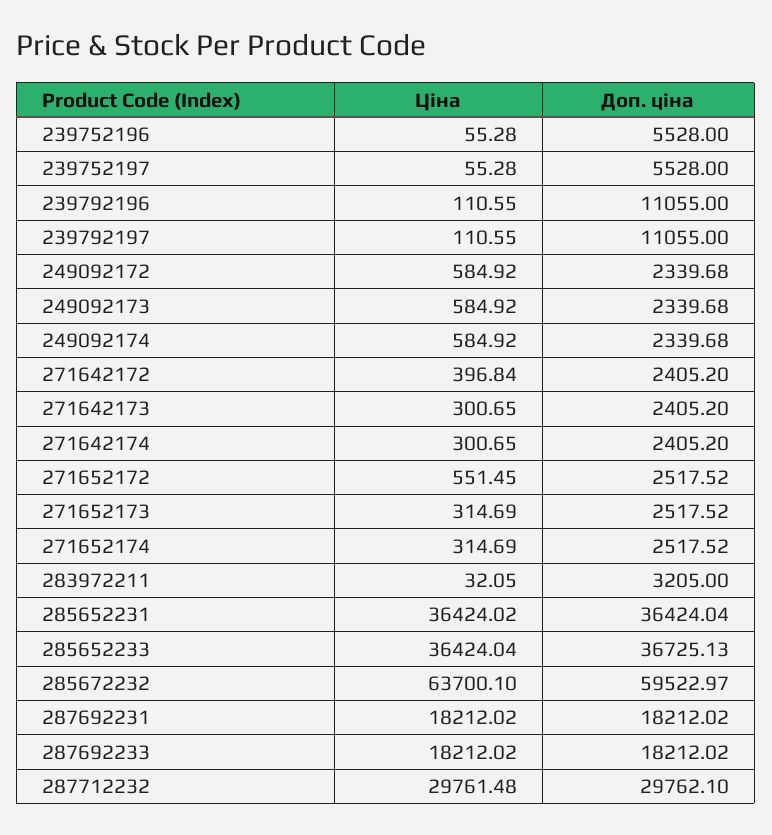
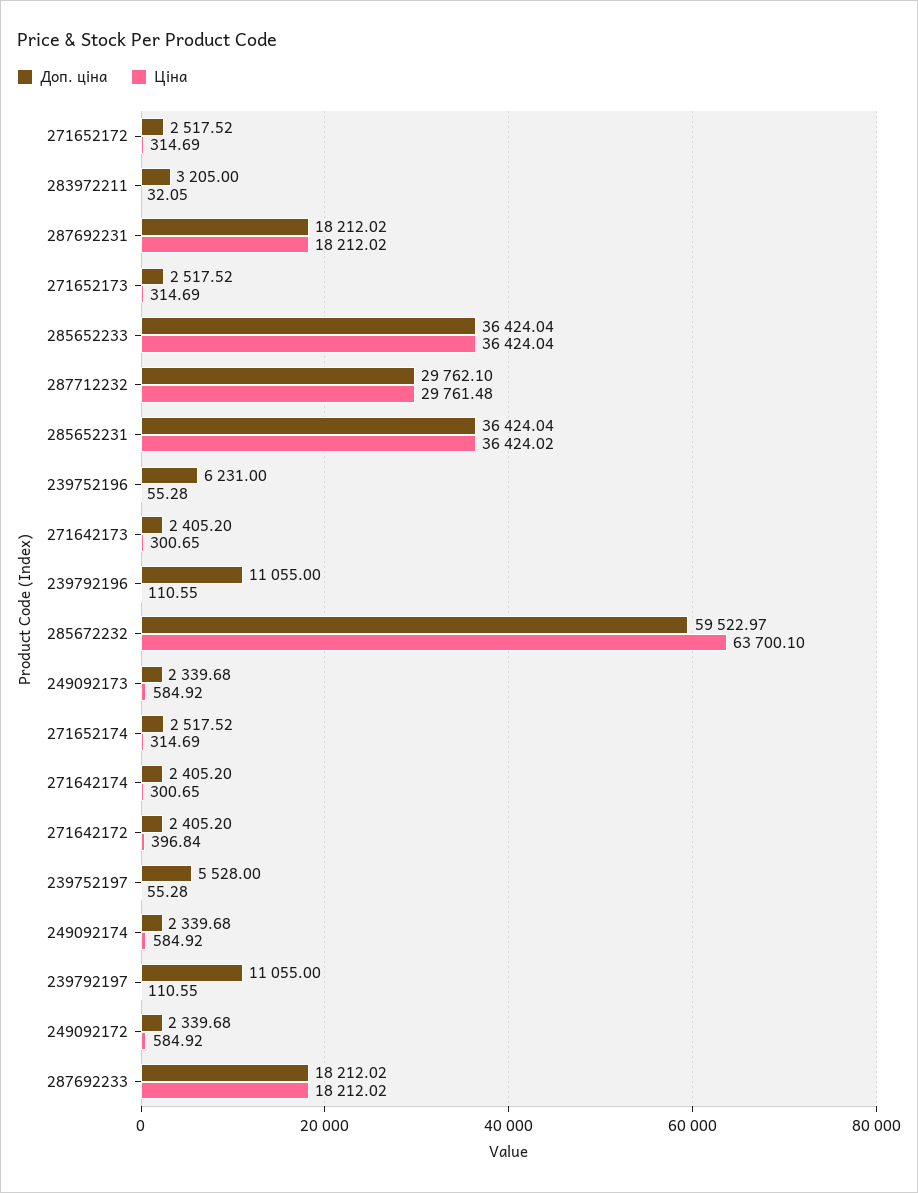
Доп. ціна, 239752196: 5528 -> 6231
Ціна, 271652172: 551.45 -> 314.69
Доп. ціна, 285652233: 36725.13 -> 36424.04

